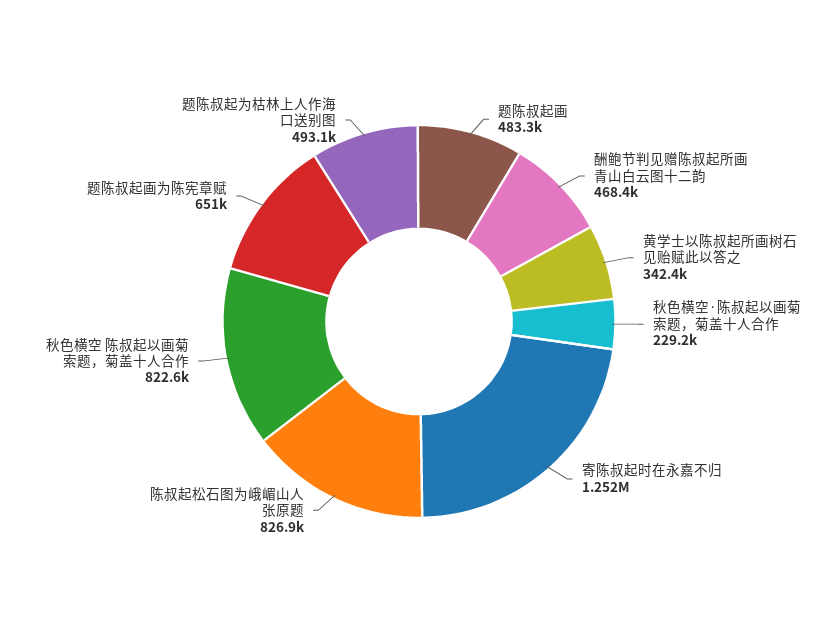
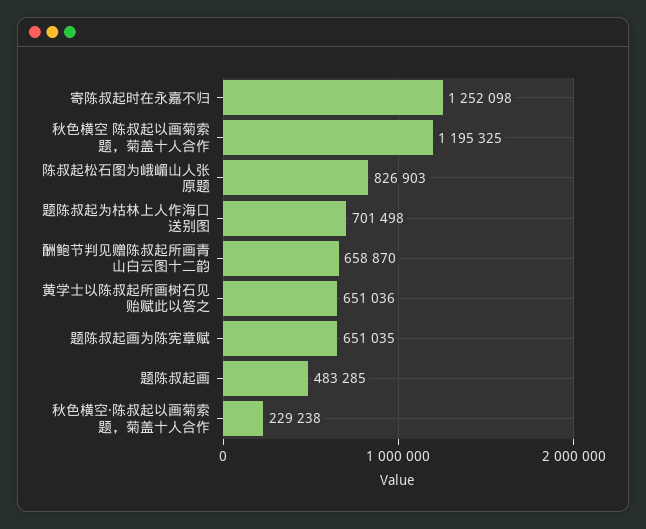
酬鲍节判见赠陈叔起所画青山白云图十二韵: 468400 -> 658870
黄学士以陈叔起所画树石见贻赋此以答之: 342400 -> 651036
秋色横空 陈叔起以画菊索题，菊盖十人合作: 822600 -> 1195325
题陈叔起为枯林上人作海口送别图: 493100 -> 701498

